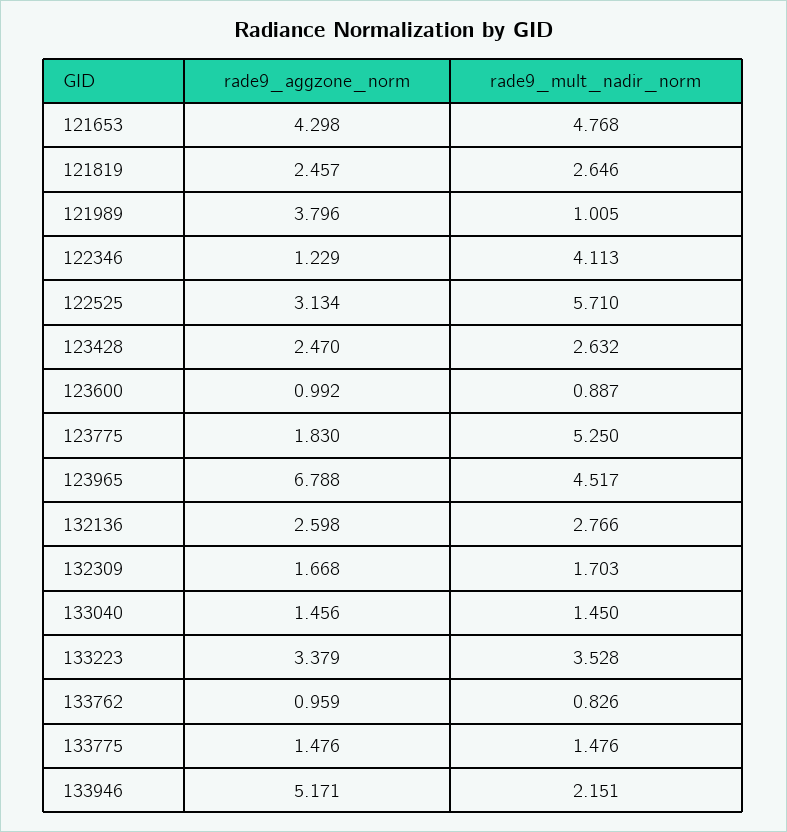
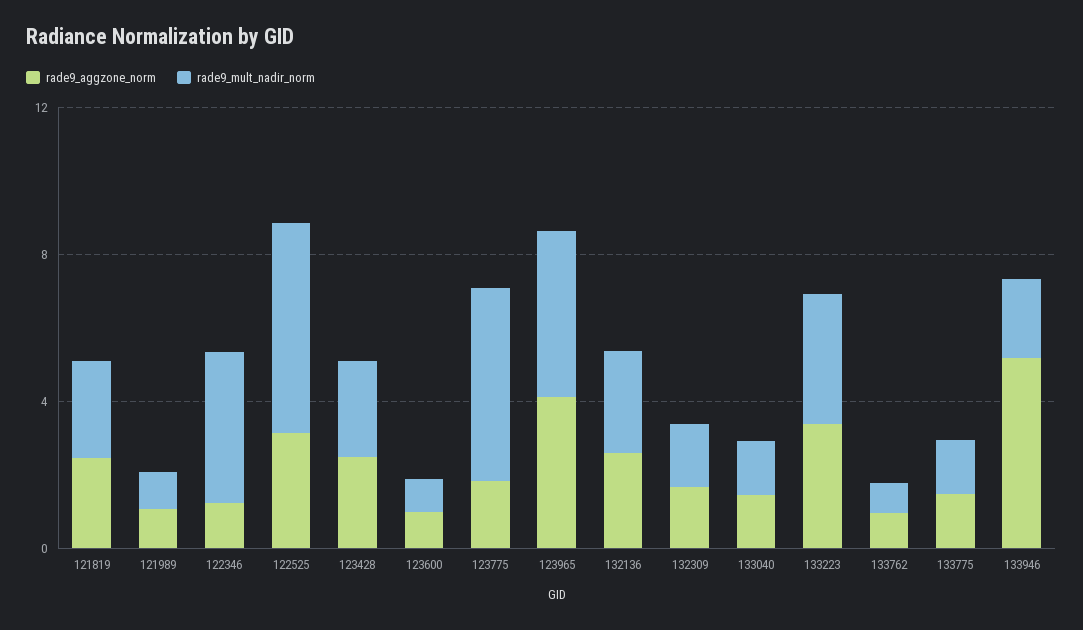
rade9_aggzone_norm, 121653: 4.298 -> none
rade9_mult_nadir_norm, 121653: 4.768 -> none
rade9_aggzone_norm, 121989: 3.796 -> 1
rade9_aggzone_norm, 123965: 6.788 -> 4

